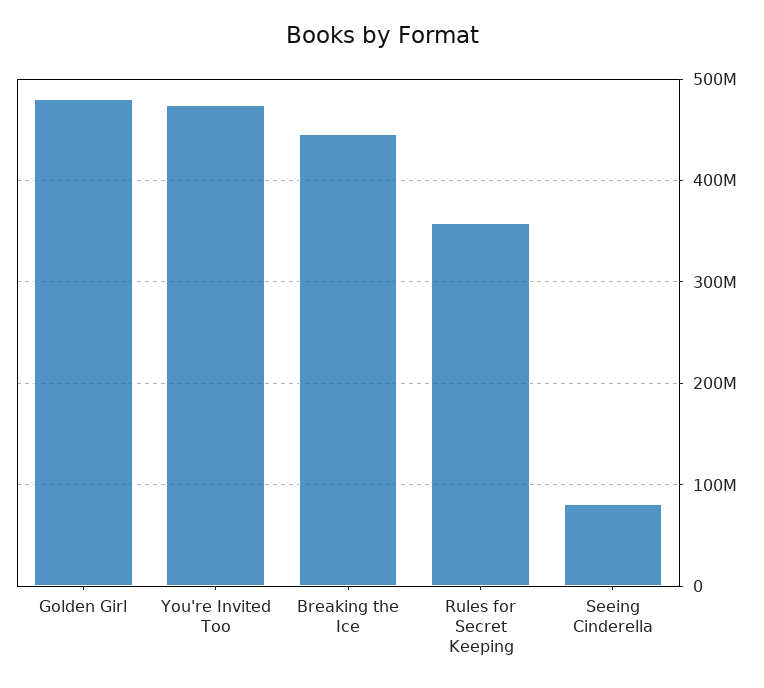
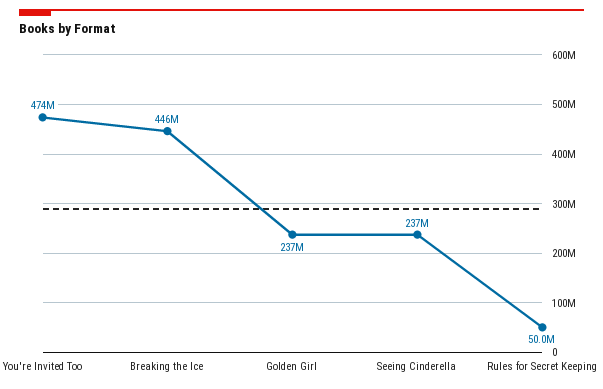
Golden Girl: 480000000 -> 237000000
Rules for Secret Keeping: 360000000 -> 50000000
Seeing Cinderella: 80000000 -> 237000000

